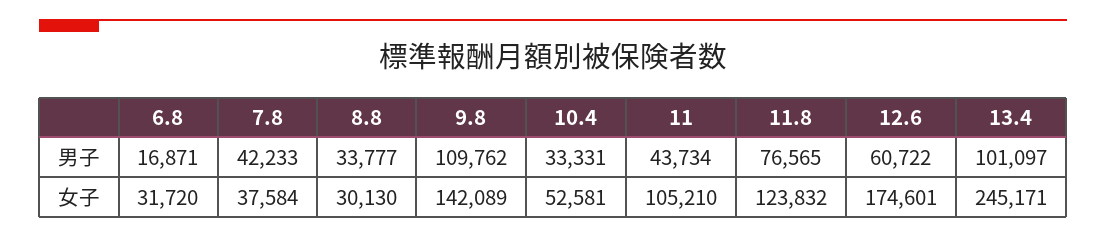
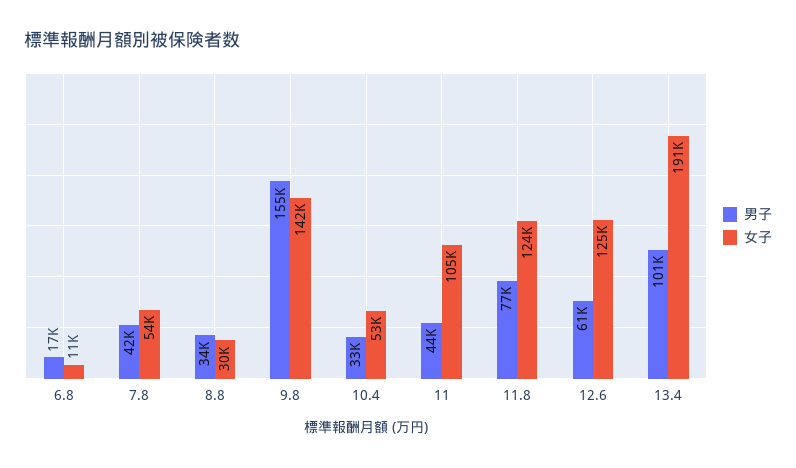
男子, 9.8: 109762 -> 155000
女子, 6.8: 31720 -> 11000
女子, 7.8: 37584 -> 54000
女子, 12.6: 174601 -> 125000
女子, 13.4: 245171 -> 191000

